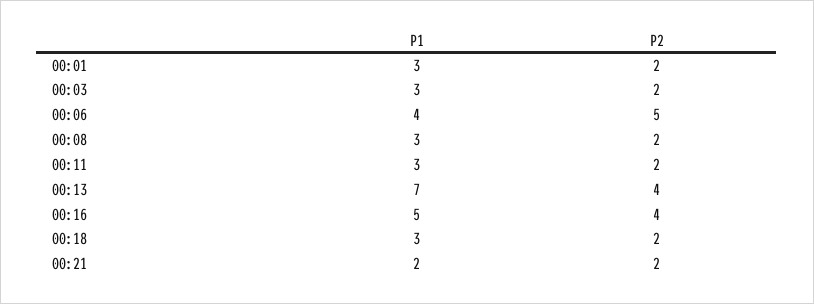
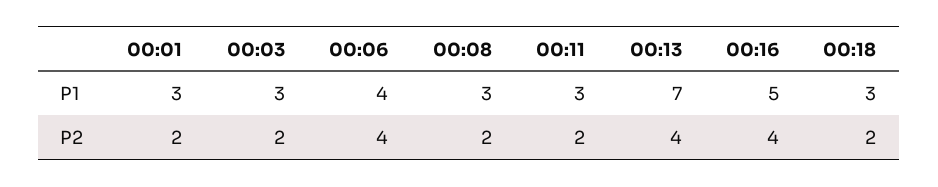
P2, 00:06: 5 -> 4
P1, 00:21: 2 -> none
P2, 00:21: 2 -> none

